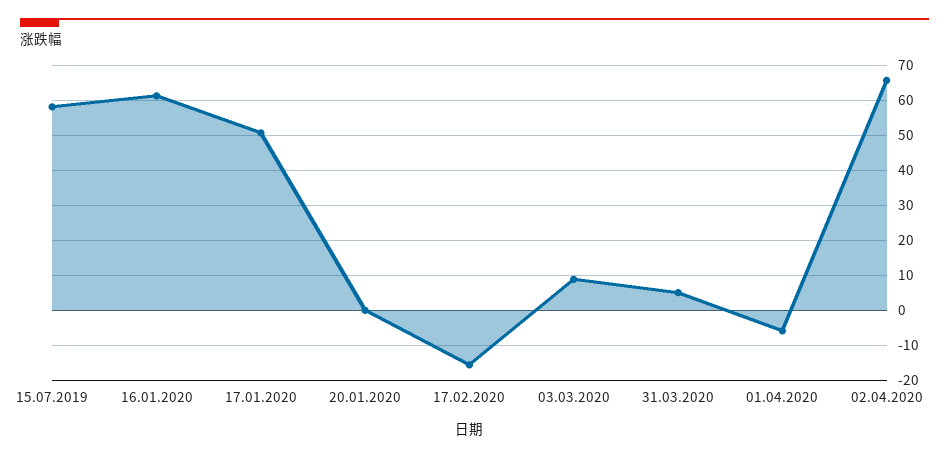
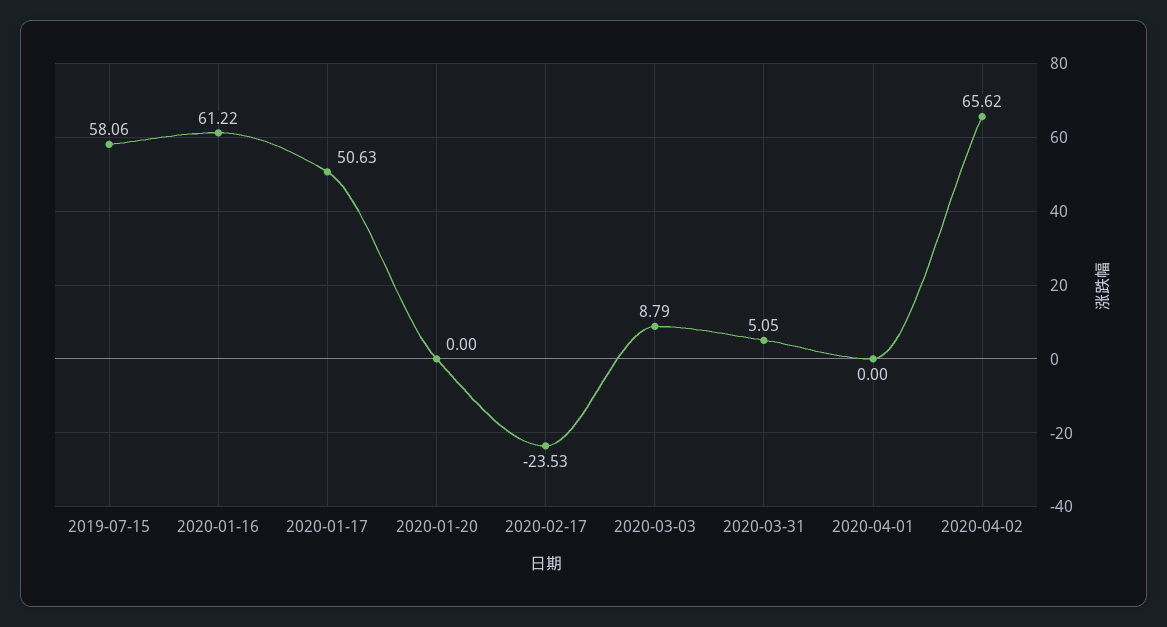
17.02.2020: -16 -> -23.53
01.04.2020: -6 -> 0

